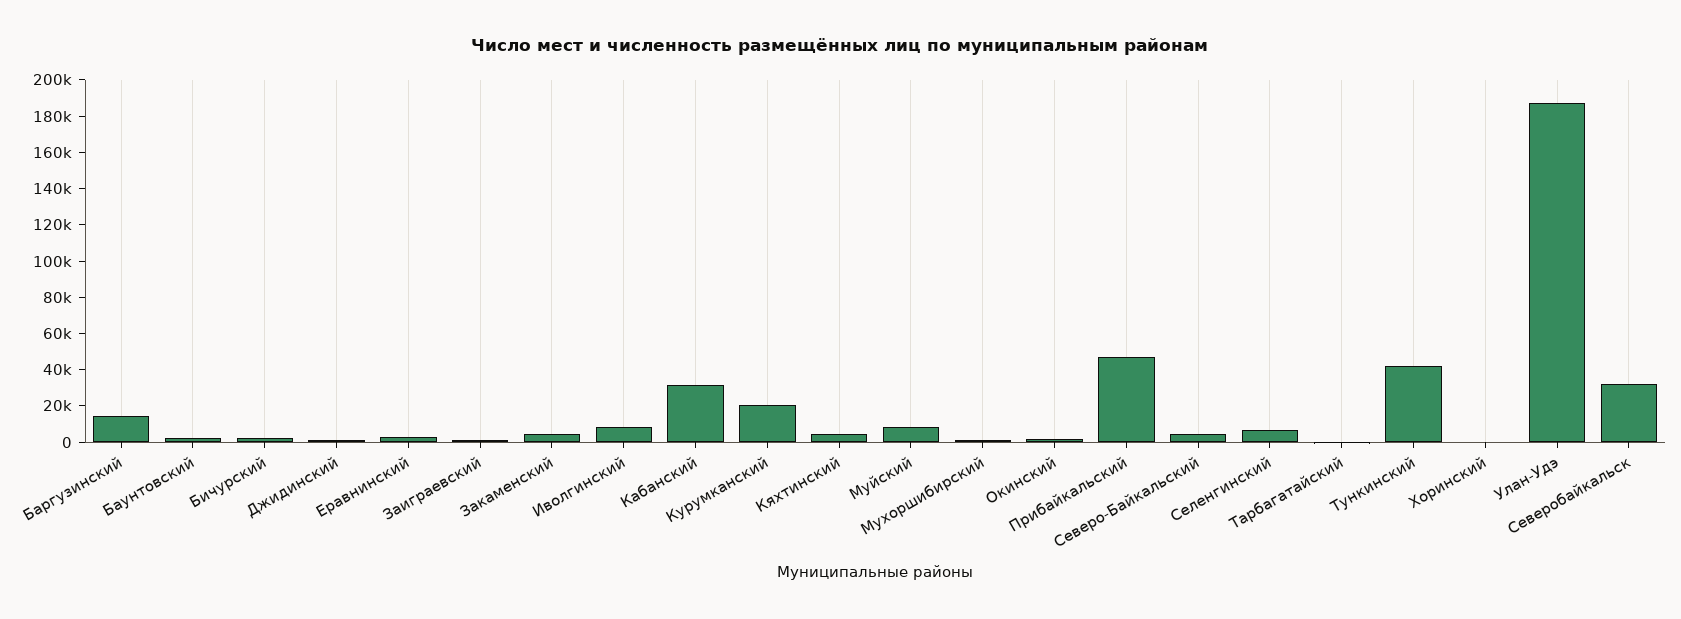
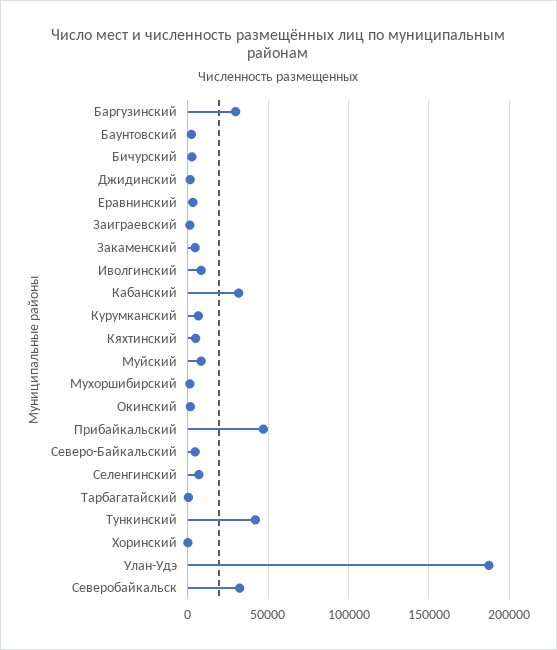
Баргузинский: 15000 -> 30000
Курумканский: 20000 -> 5000

